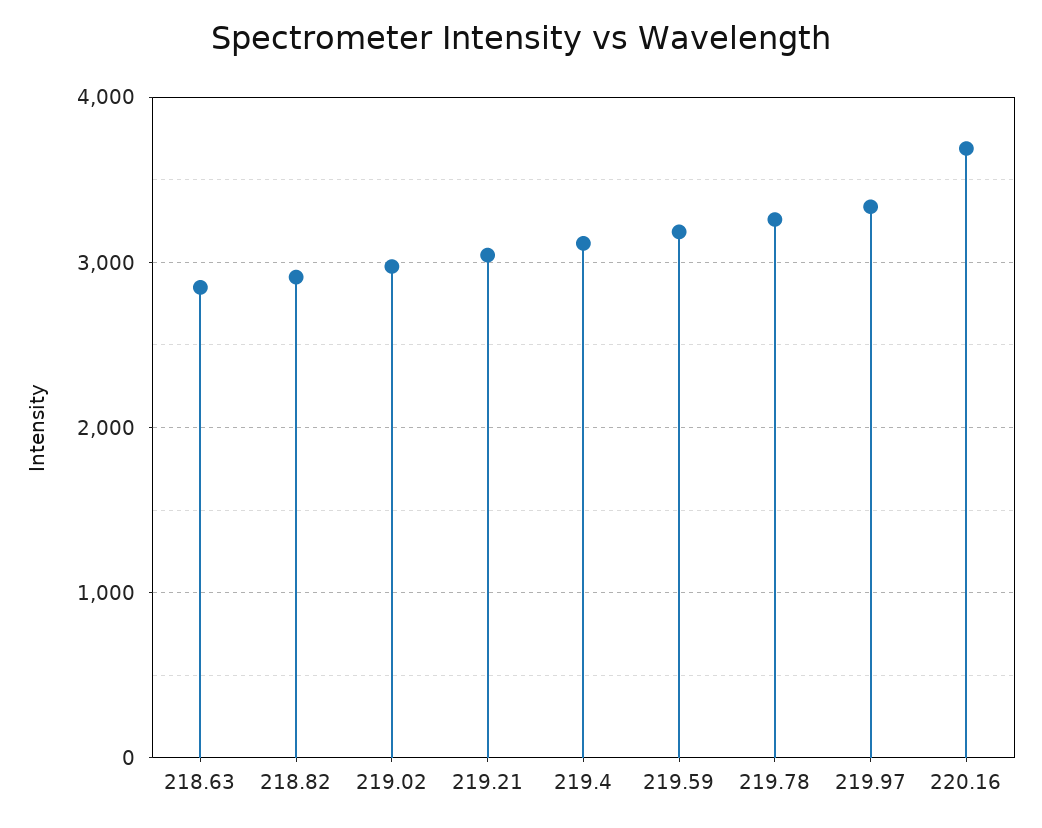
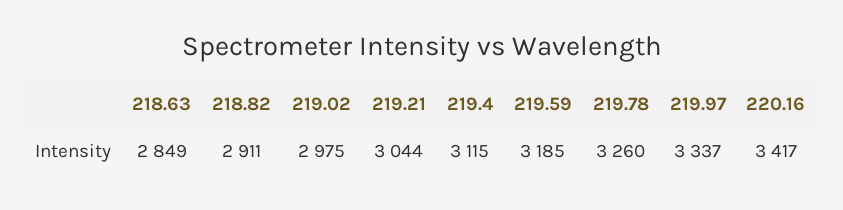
220.16: 3700 -> 3417

